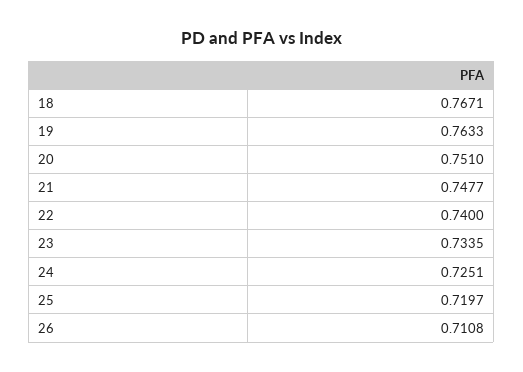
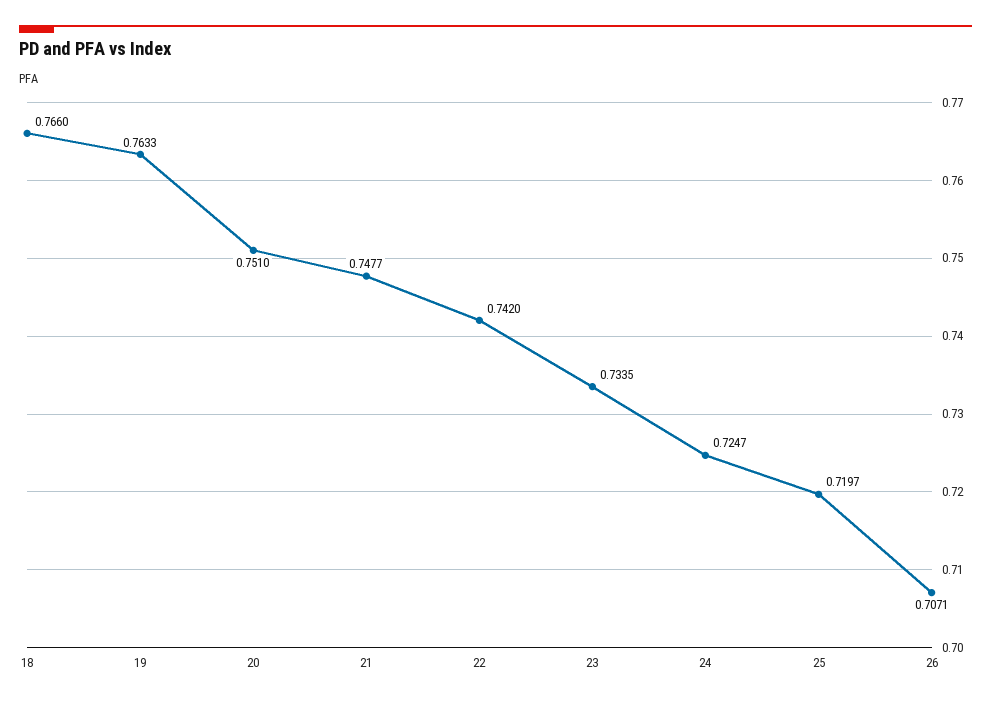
18: 0.7671 -> 0.766
22: 0.74 -> 0.742
24: 0.7251 -> 0.7247
26: 0.7108 -> 0.7071

